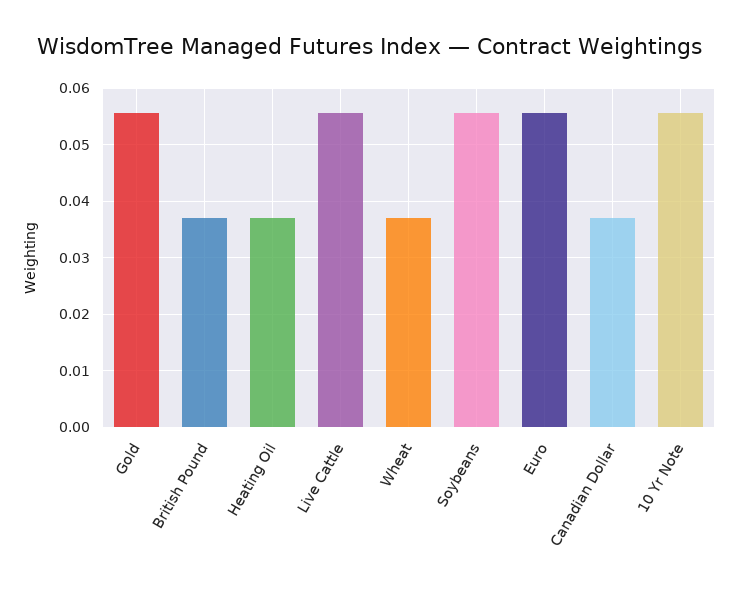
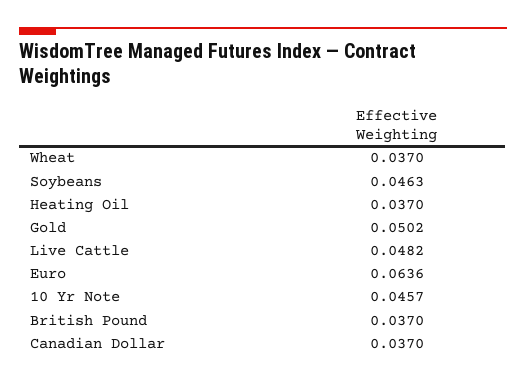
Gold: 0.056 -> 0.0502
Live Cattle: 0.056 -> 0.0482
Soybeans: 0.056 -> 0.0463
Euro: 0.056 -> 0.0636
10 Yr Note: 0.056 -> 0.0457

